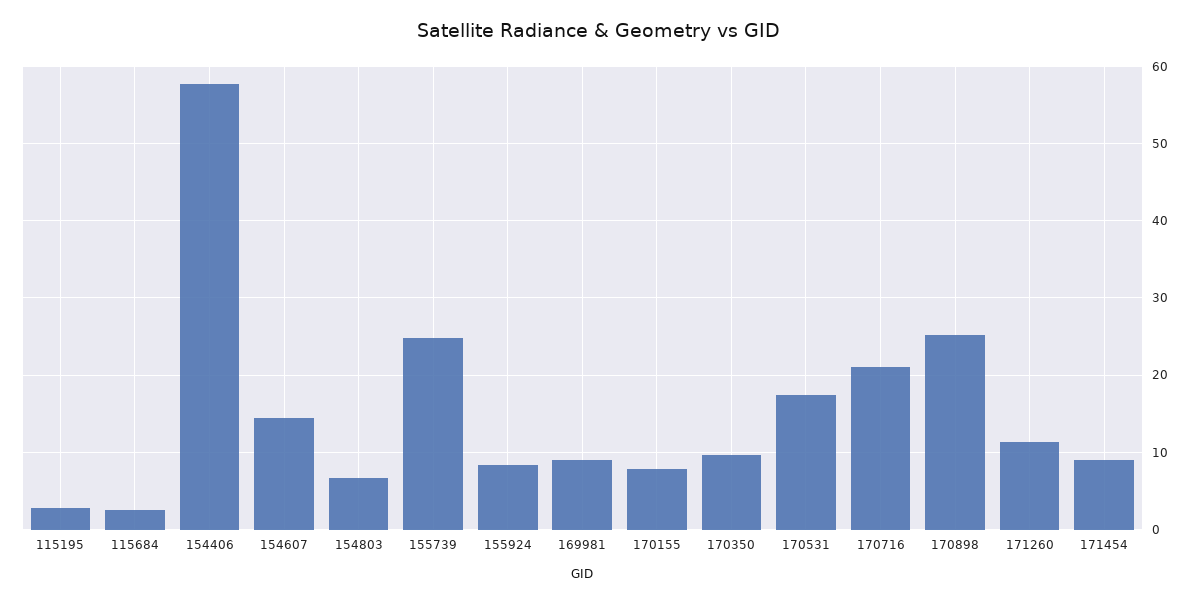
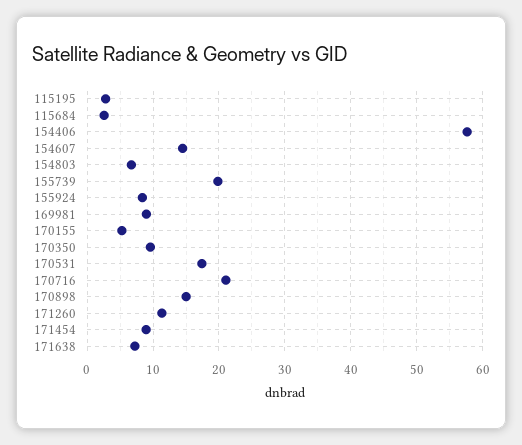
155739: 25 -> 20
170155: 8 -> 5
170898: 25 -> 15
171638: none -> 7

